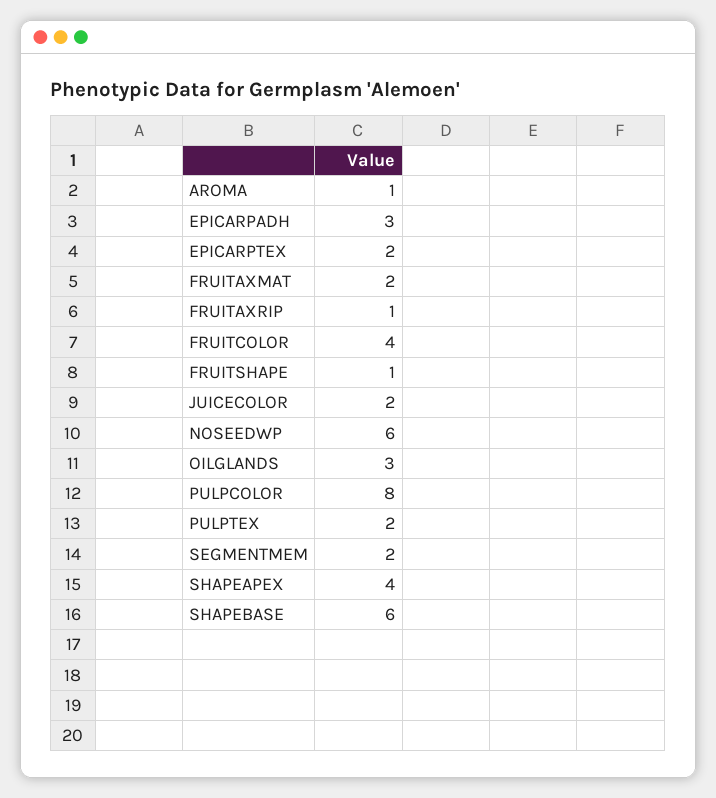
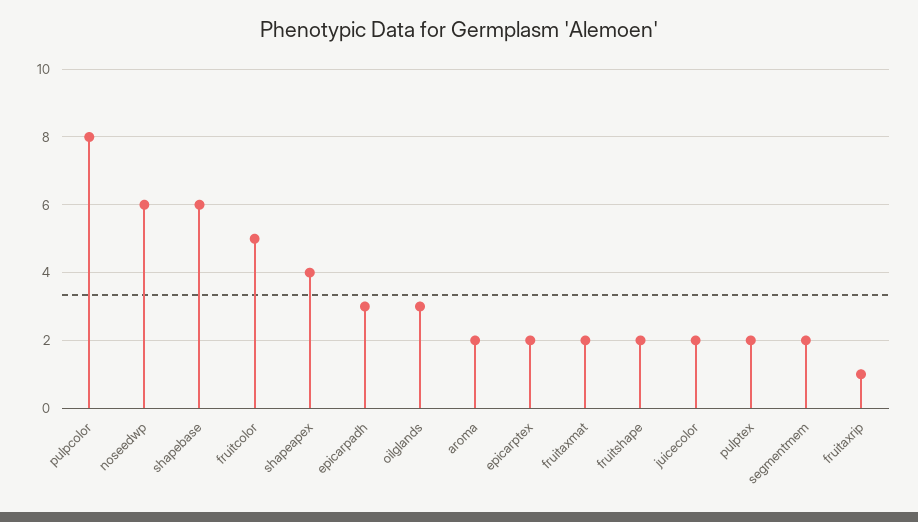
AROMA: 1 -> 2
FRUITCOLOR: 4 -> 5
FRUITSHAPE: 1 -> 2

